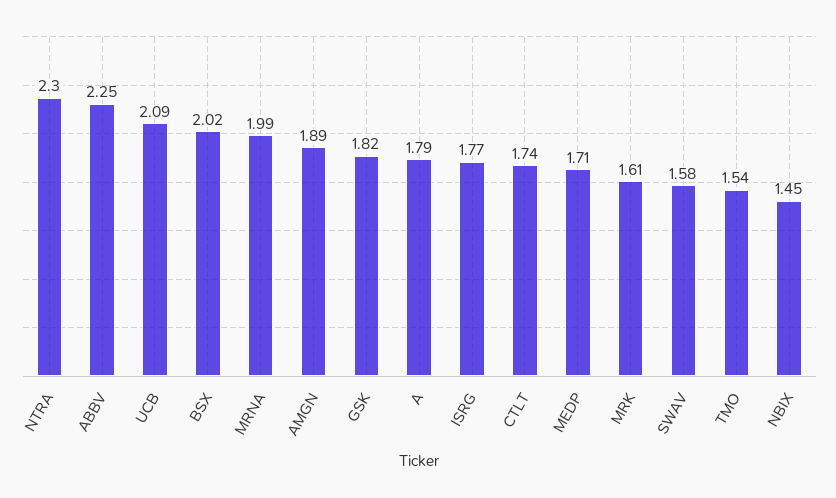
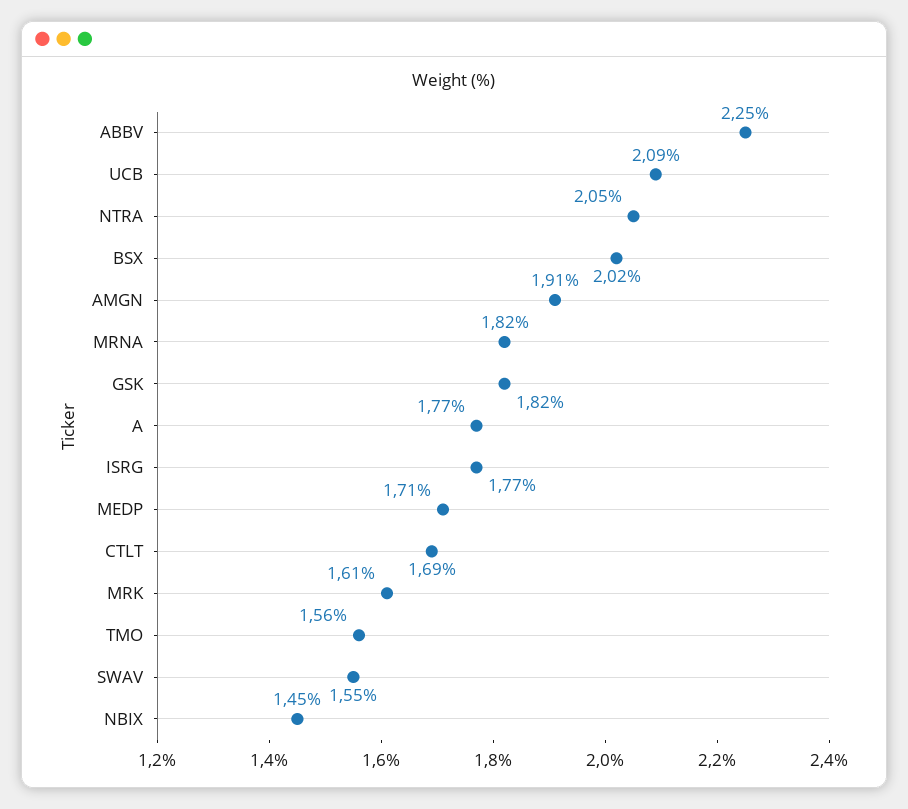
NTRA: 2.3 -> 2.05
MRNA: 1.99 -> 1.82
AMGN: 1.89 -> 1.91
A: 1.79 -> 1.77
CTLT: 1.74 -> 1.69
SWAV: 1.58 -> 1.55
TMO: 1.54 -> 1.56

